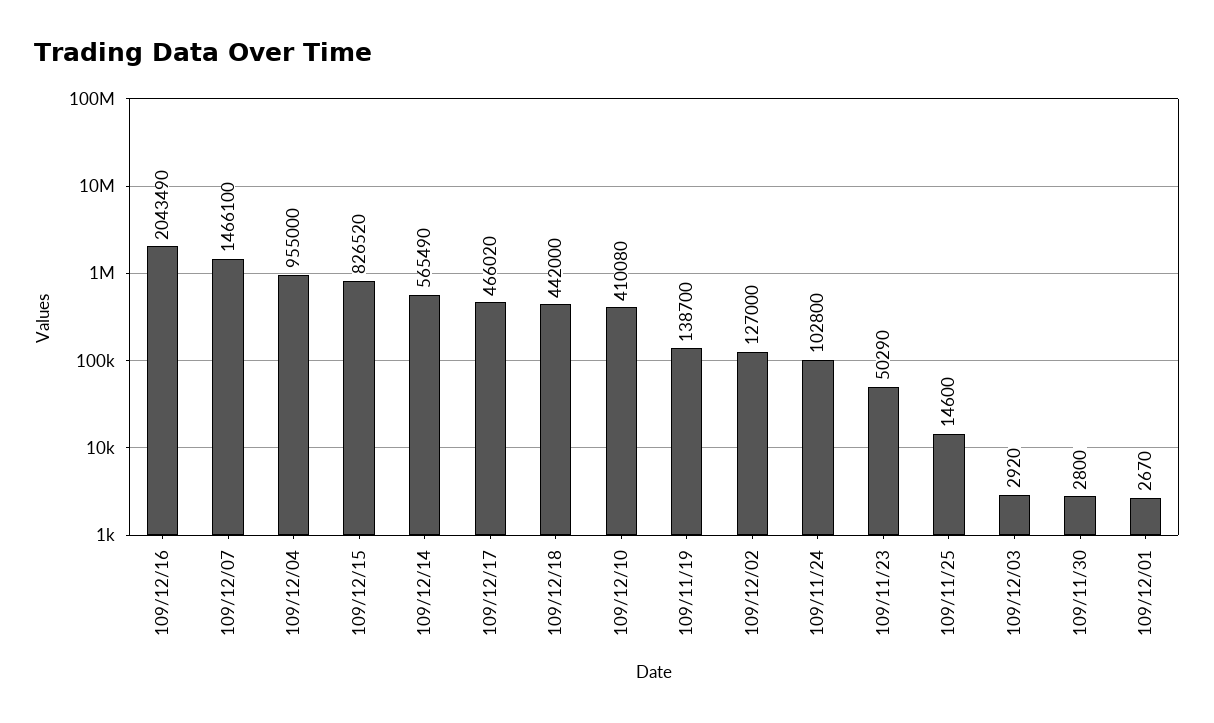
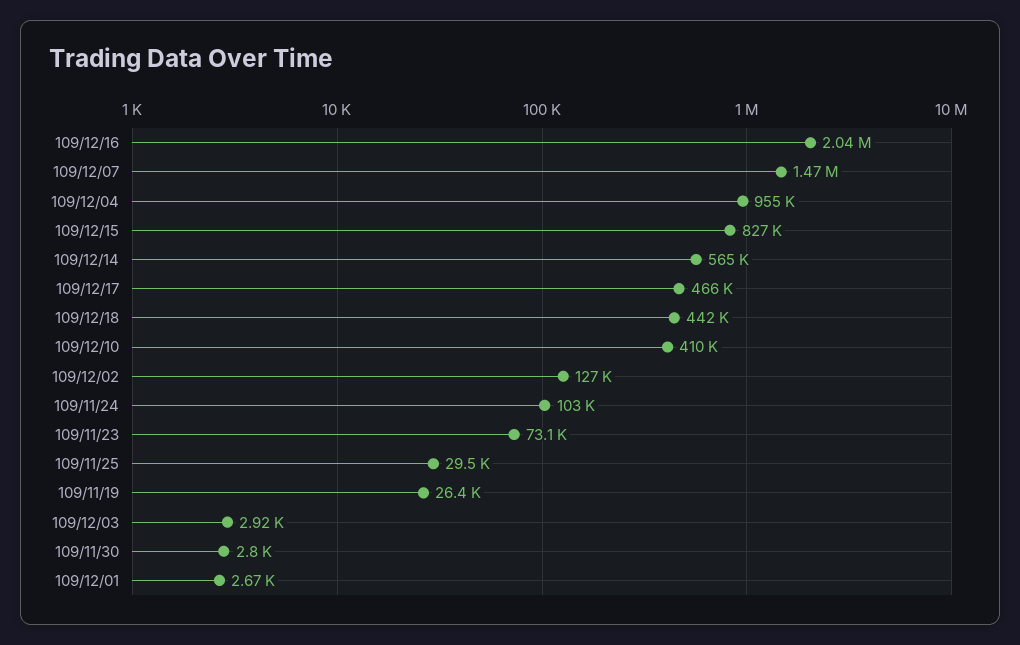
109/11/19: 138700 -> 26400
109/11/23: 50290 -> 73100
109/11/25: 14600 -> 29500

